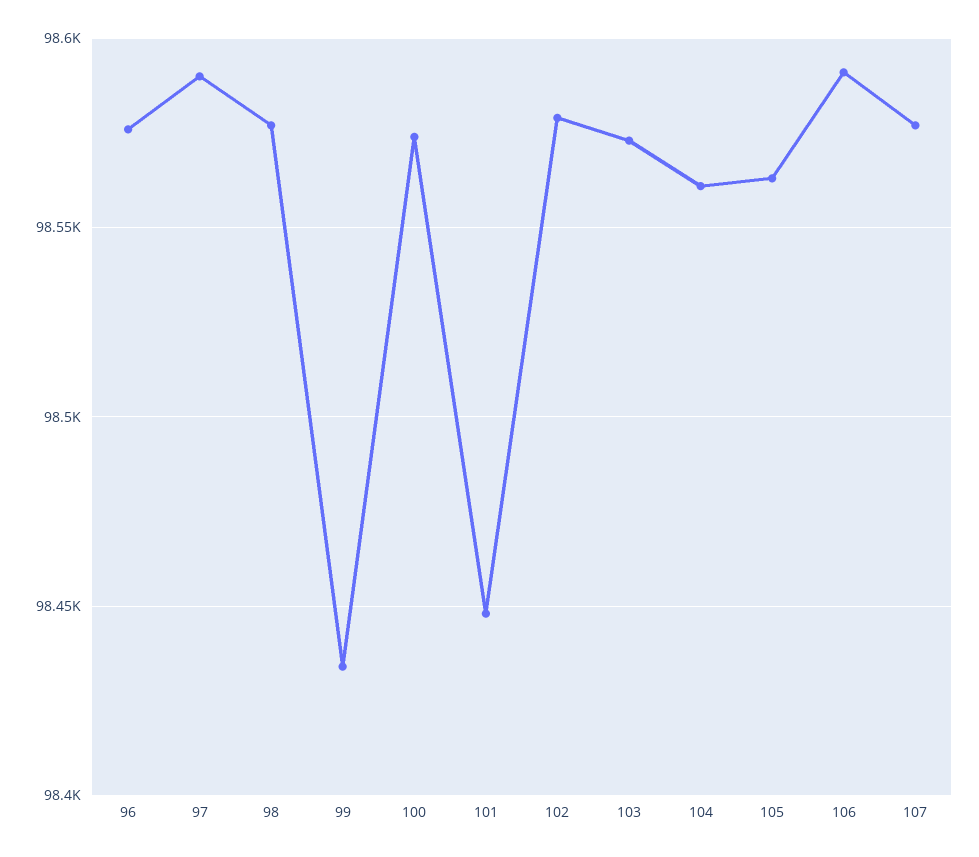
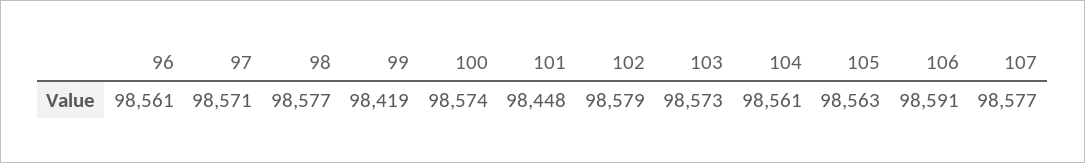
96: 98575 -> 98561
97: 98590 -> 98571
99: 98435 -> 98419

